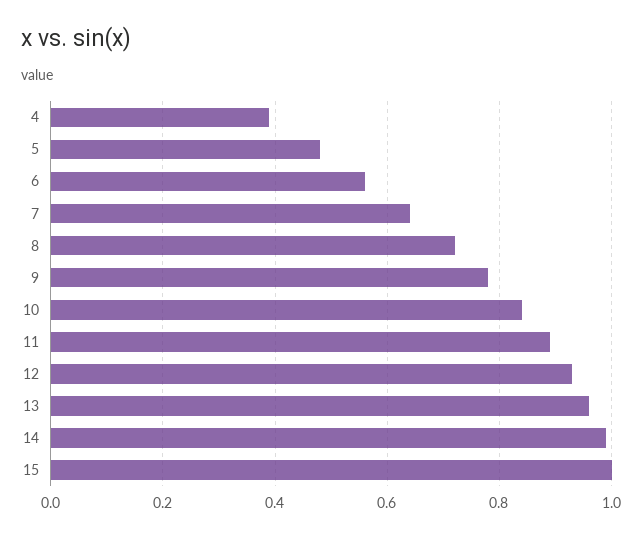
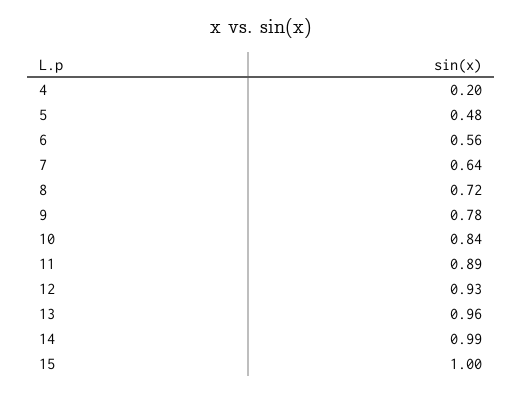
4: 0.4 -> 0.2

